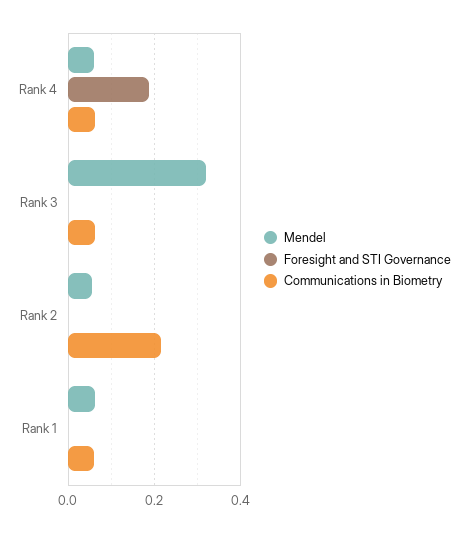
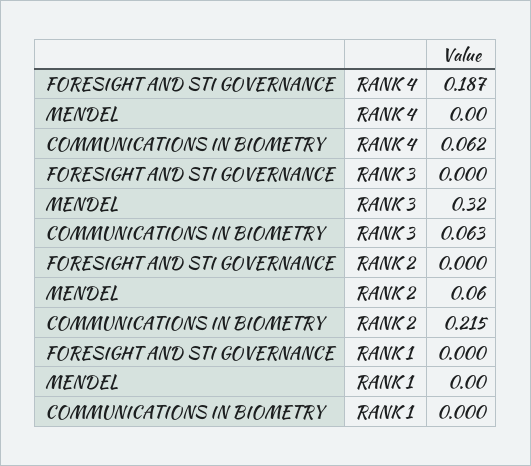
Mendel, Rank 4: 0.06 -> 0
Mendel, Rank 1: 0.06 -> 0
Communications in Biometry, Rank 1: 0.06 -> 0

